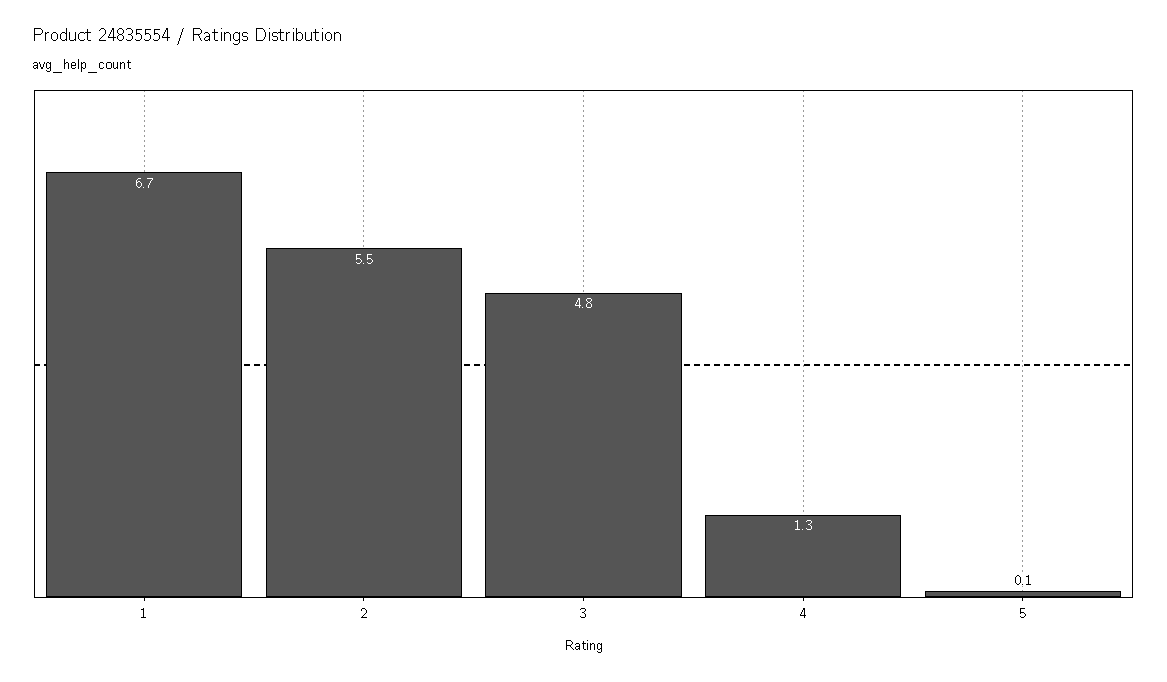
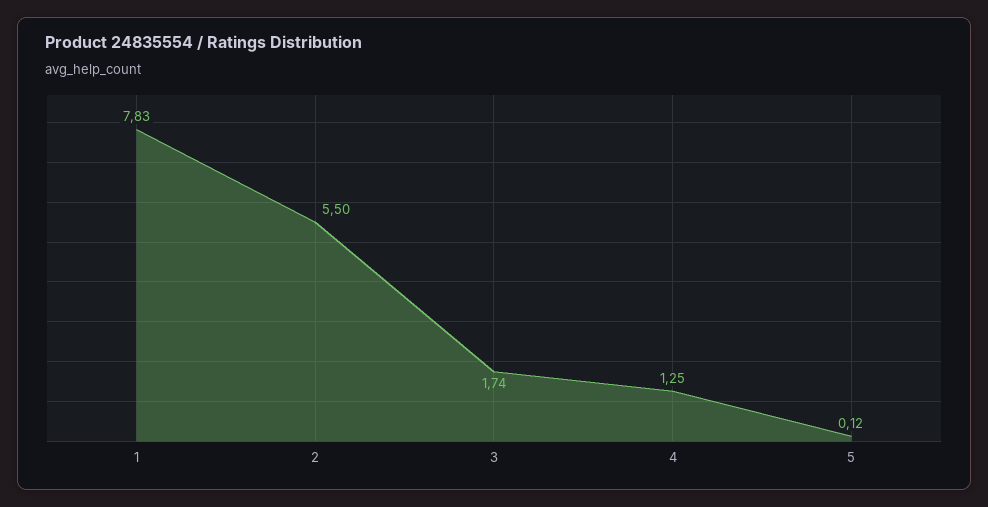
1: 6.7 -> 7.83
3: 4.8 -> 1.74

